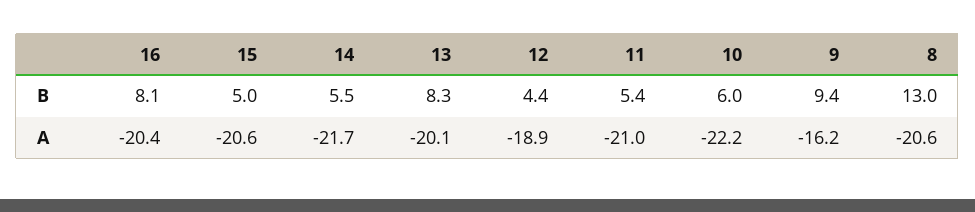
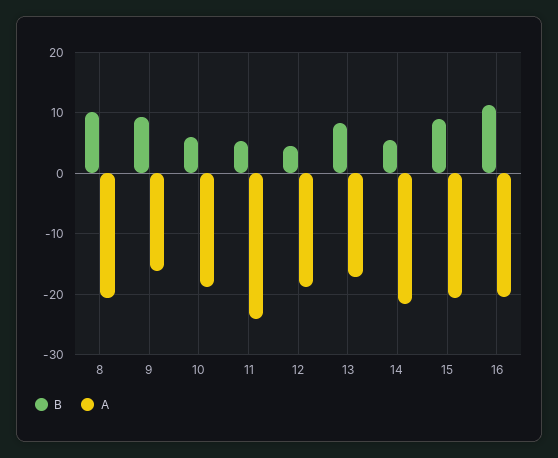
B, 16: 8.1 -> 11
B, 15: 5 -> 9
B, 8: 13 -> 10
A, 13: -20.1 -> -17
A, 11: -21 -> -24
A, 10: -22.2 -> -19

